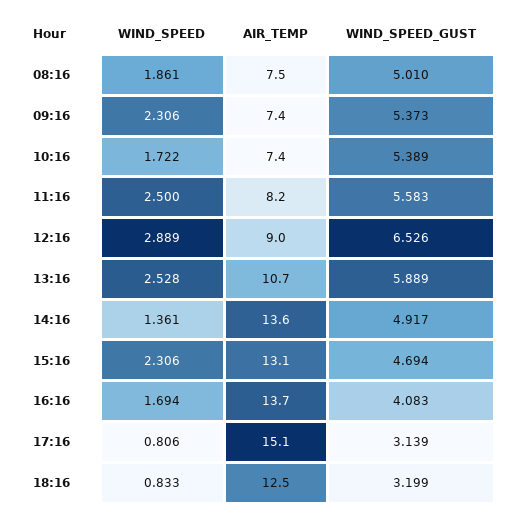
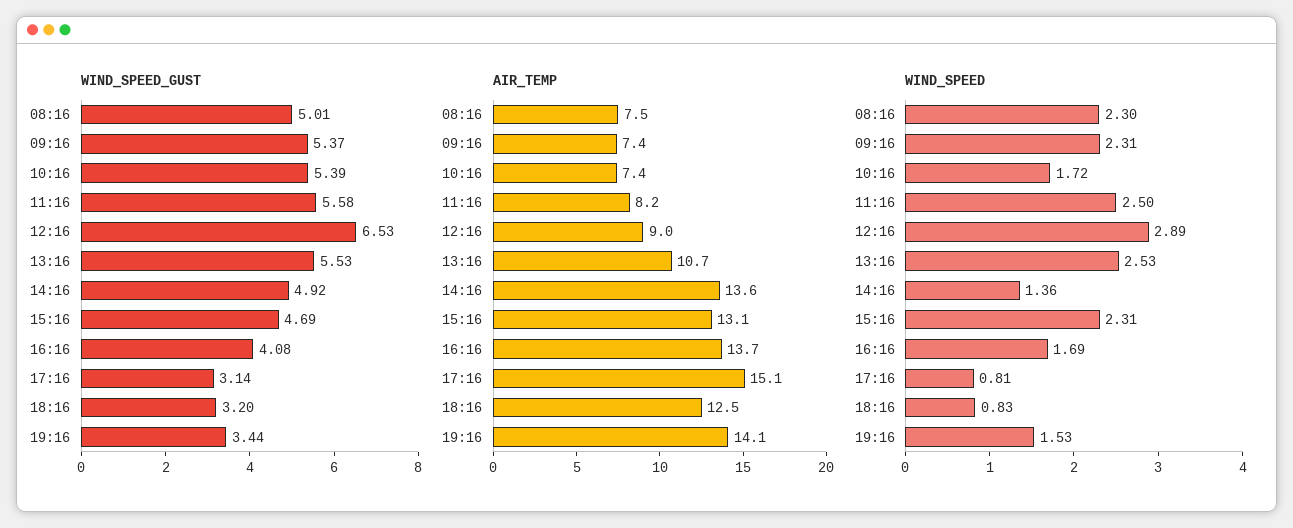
WIND_SPEED, 08:16: 1.861 -> 2.3
WIND_SPEED_GUST, 13:16: 5.889 -> 5.53
WIND_SPEED_GUST, 19:16: none -> 3.44
AIR_TEMP, 19:16: none -> 14.1
WIND_SPEED, 19:16: none -> 1.53

